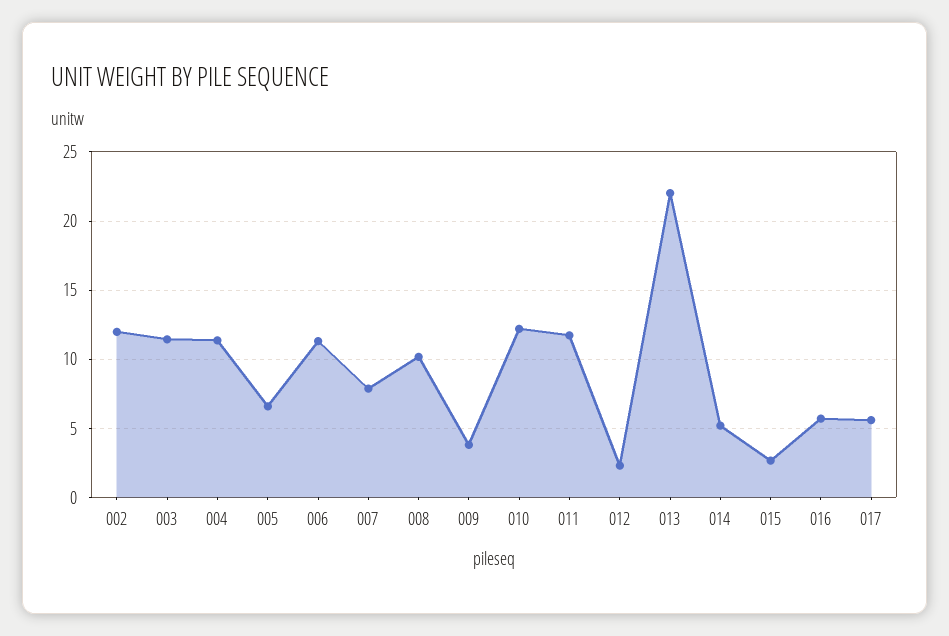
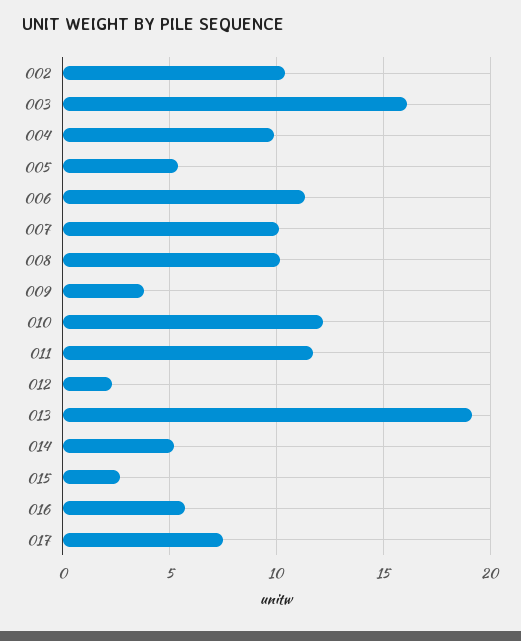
002: 12 -> 10.5
003: 11.5 -> 16
004: 11.5 -> 10
005: 6.5 -> 5.5
007: 8 -> 10
013: 22 -> 19
017: 5.5 -> 7.5

